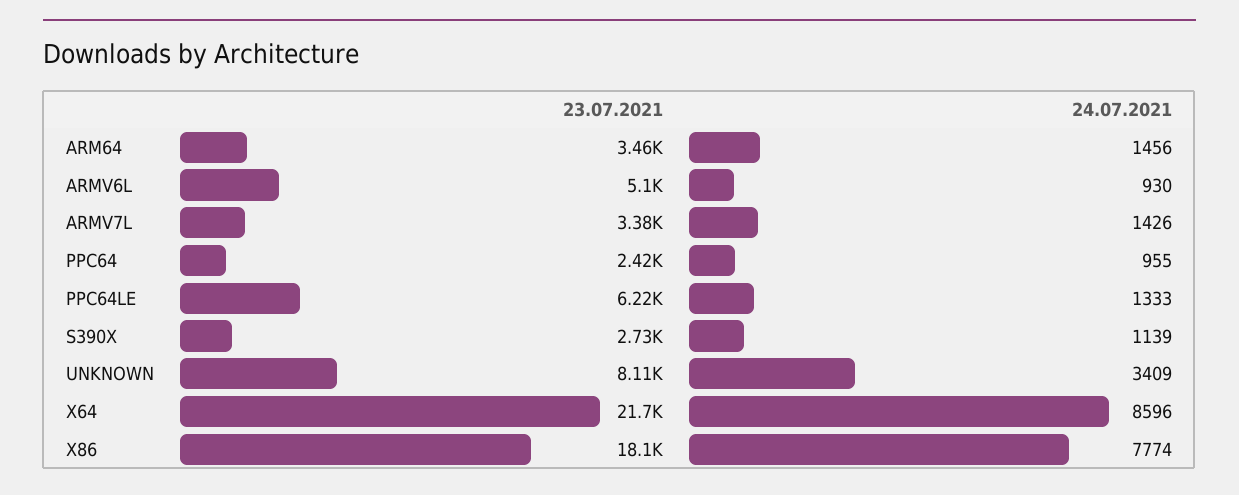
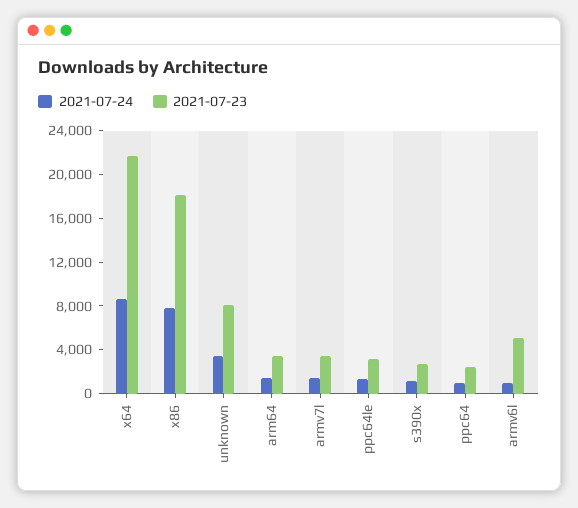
23.07.2021, PPC64LE: 6220 -> 3000

